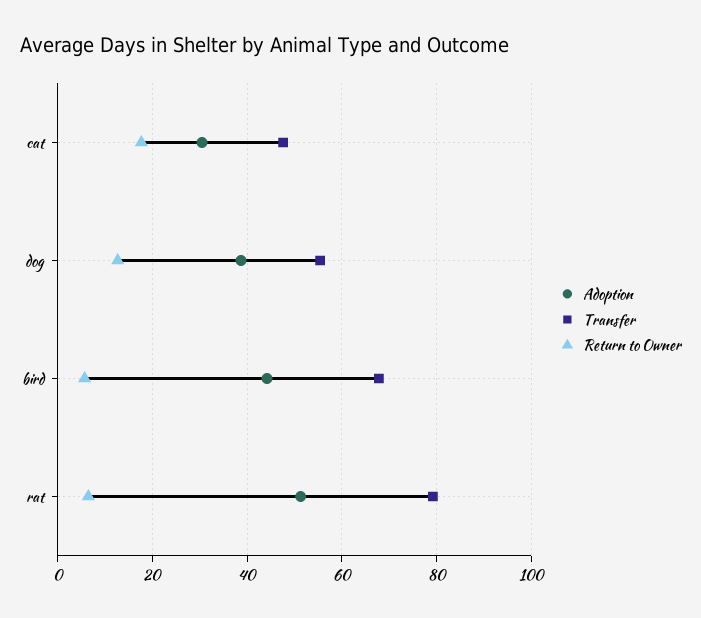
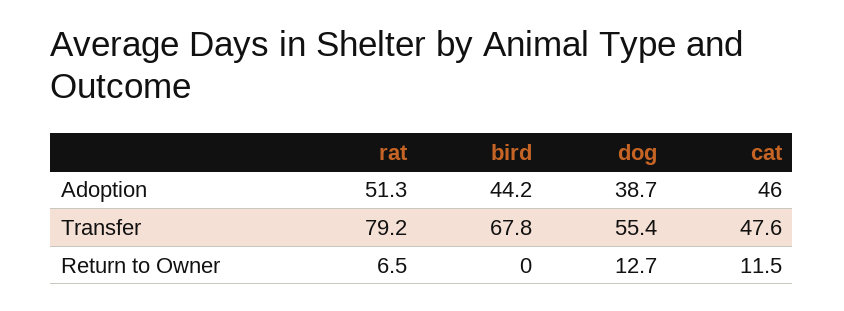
Adoption, cat: 30 -> 46
Return to Owner, cat: 18 -> 11.5
Return to Owner, bird: 6 -> 0

